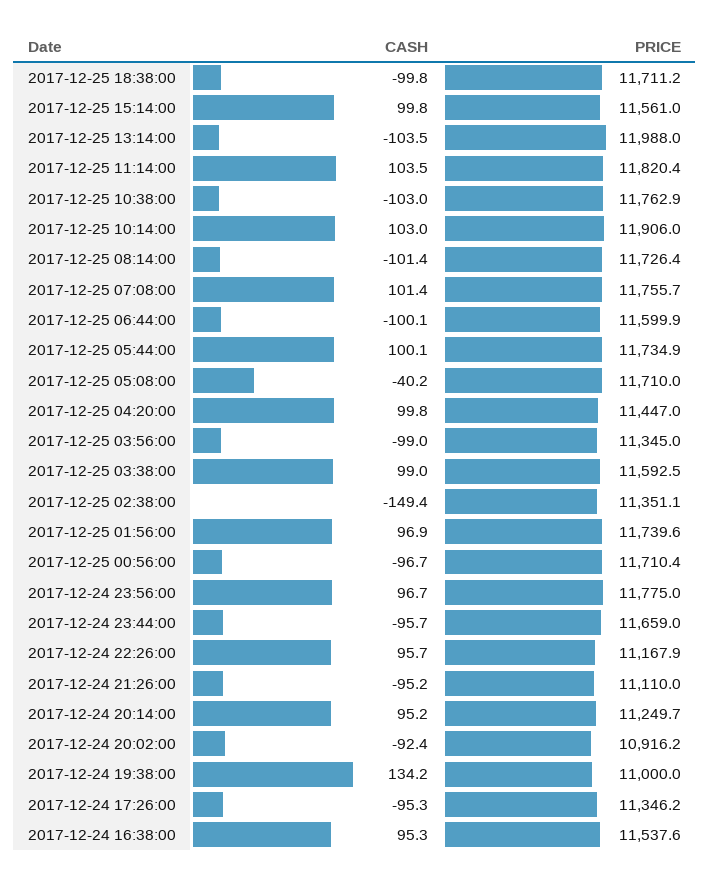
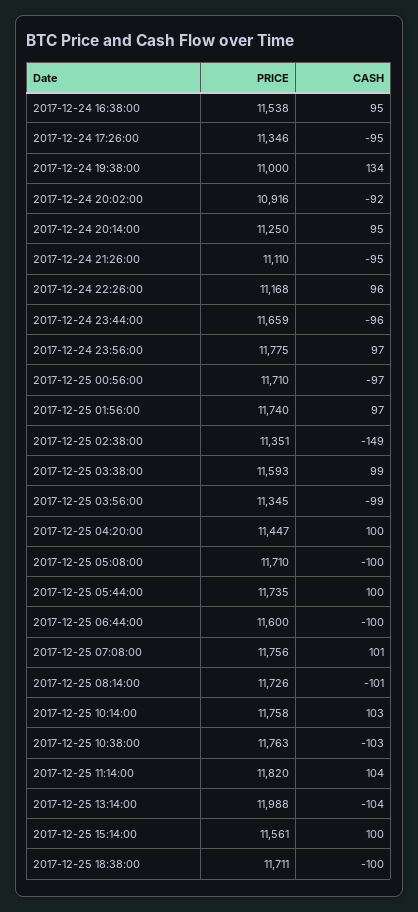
PRICE, 2017-12-25 10:14:00: 11906 -> 11758
CASH, 2017-12-25 05:08:00: -40.2 -> -100

